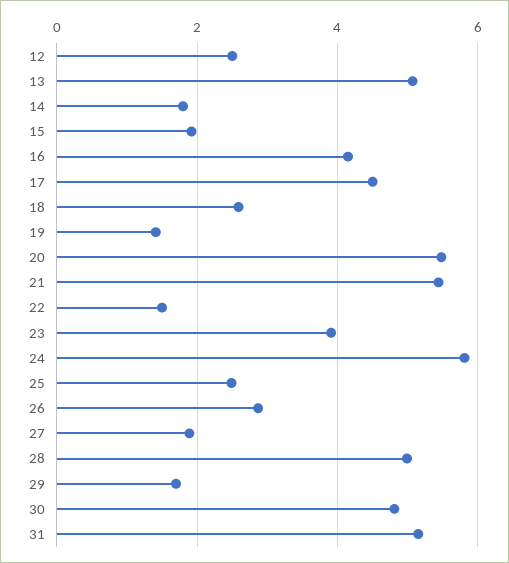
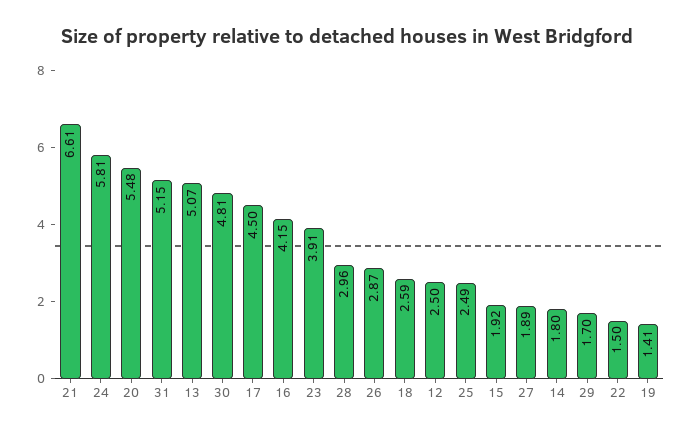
21: 5.4 -> 6.61
28: 5 -> 2.96

